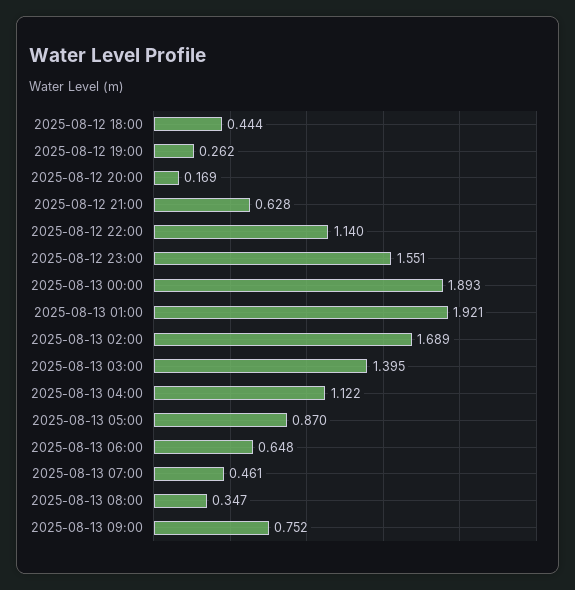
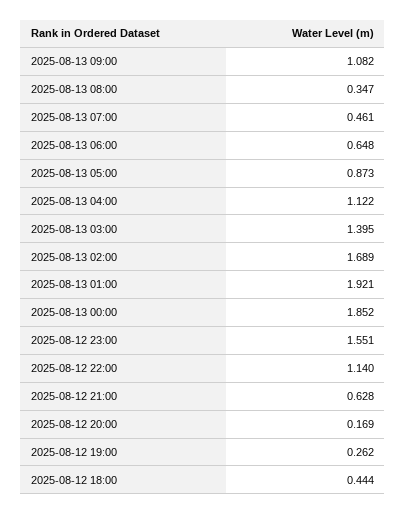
2025-08-13 00:00: 1.893 -> 1.852
2025-08-13 05:00: 0.87 -> 0.873
2025-08-13 09:00: 0.752 -> 1.082

